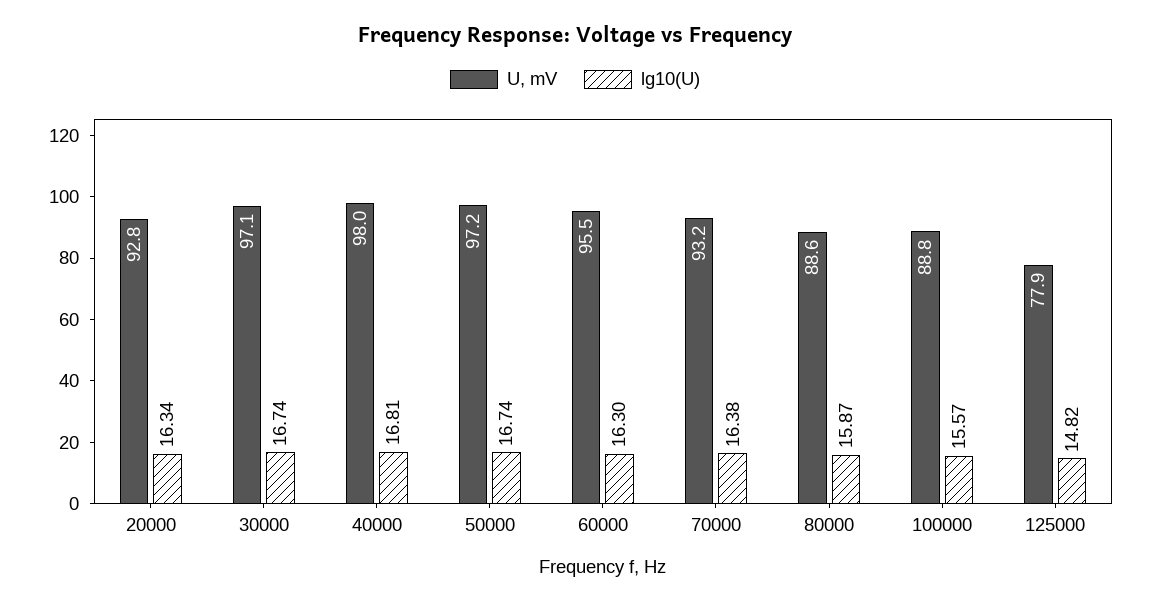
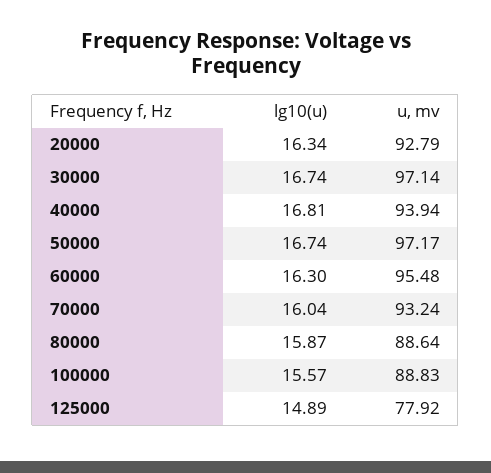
U, mV, 40000: 98 -> 93.94
lg10(U), 70000: 16.38 -> 16.04
lg10(U), 125000: 14.82 -> 14.89

